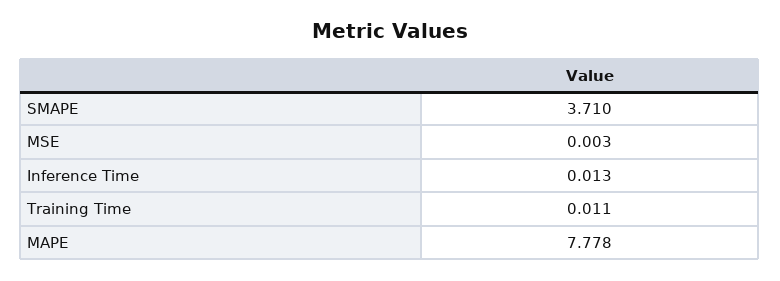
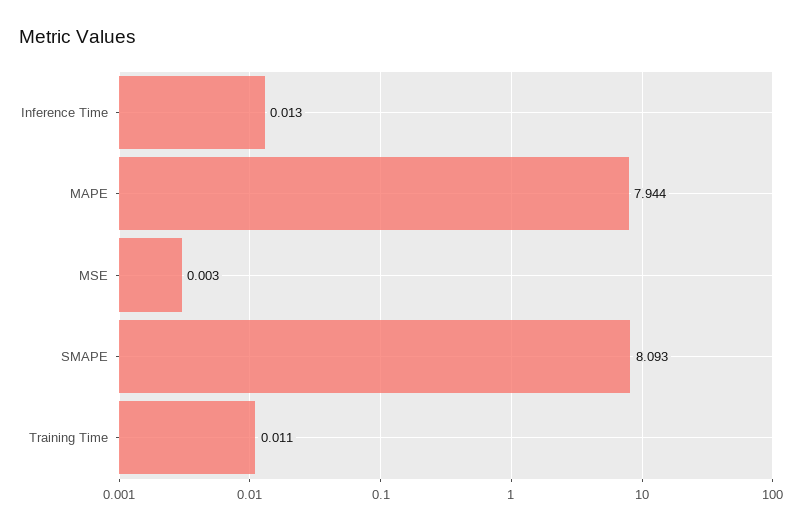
SMAPE: 3.71 -> 8.093
MAPE: 7.778 -> 7.944

